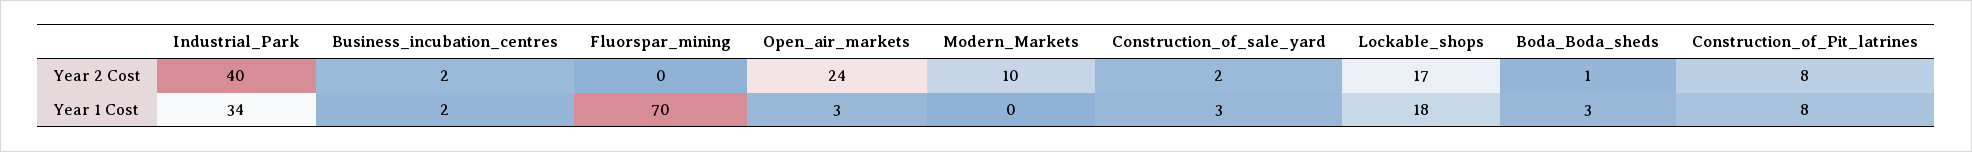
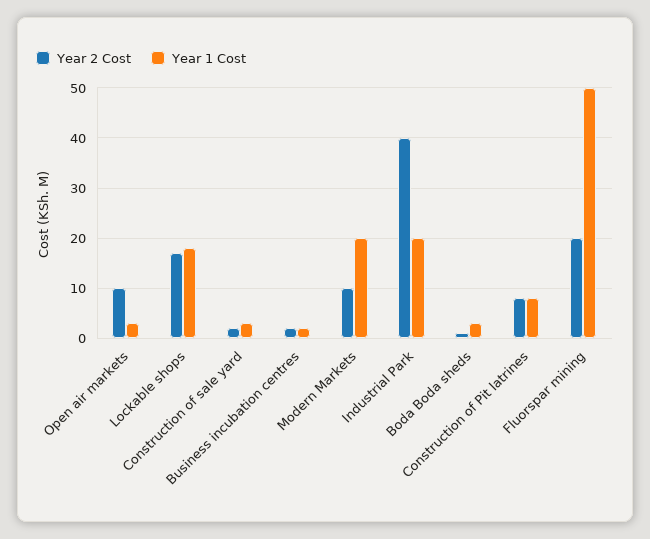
Year 2 Cost, Fluorspar_mining: 0 -> 20
Year 2 Cost, Open_air_markets: 24 -> 10
Year 1 Cost, Industrial_Park: 34 -> 20
Year 1 Cost, Fluorspar_mining: 70 -> 50
Year 1 Cost, Modern_Markets: 0 -> 20

